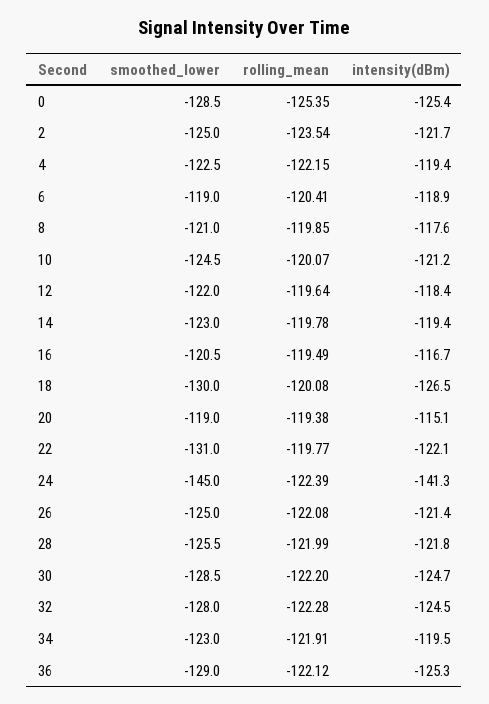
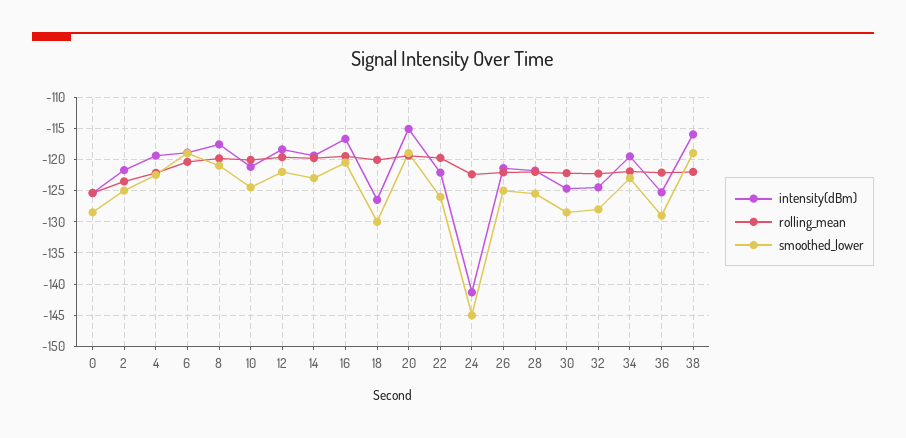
smoothed_lower, 22: -131 -> -126
intensity(dBm), 38: none -> -116
rolling_mean, 38: none -> -122
smoothed_lower, 38: none -> -119

